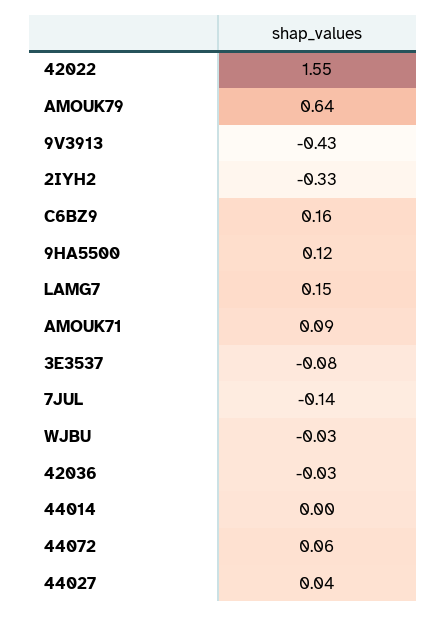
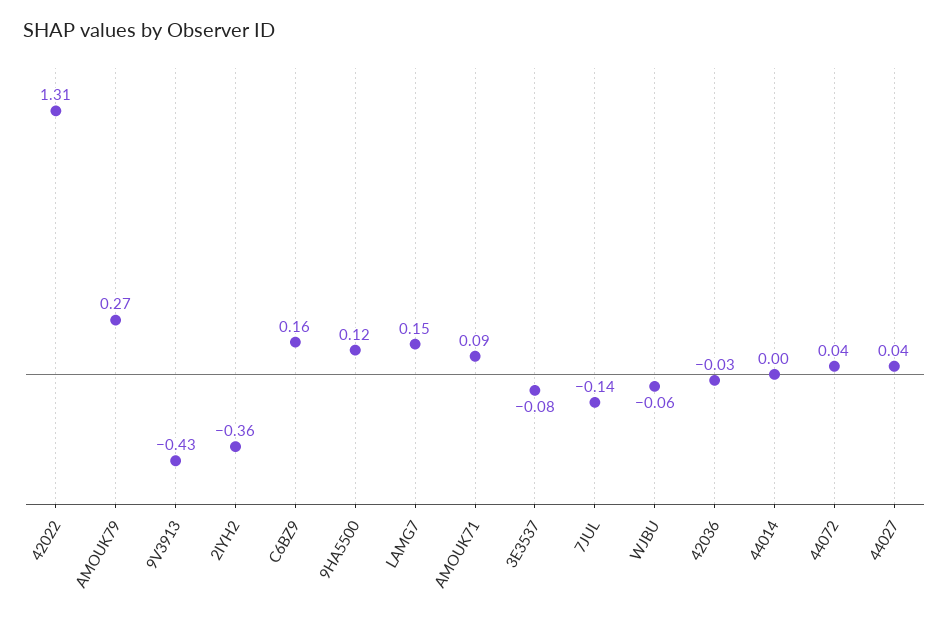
42022: 1.55 -> 1.31
AMOUK79: 0.64 -> 0.27
2IYH2: -0.33 -> -0.36
WJBU: -0.03 -> -0.06
44072: 0.06 -> 0.04

